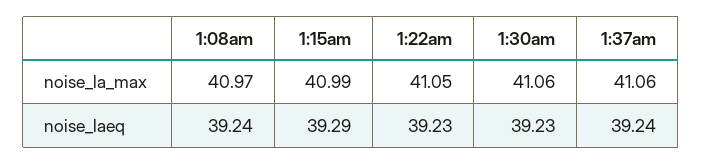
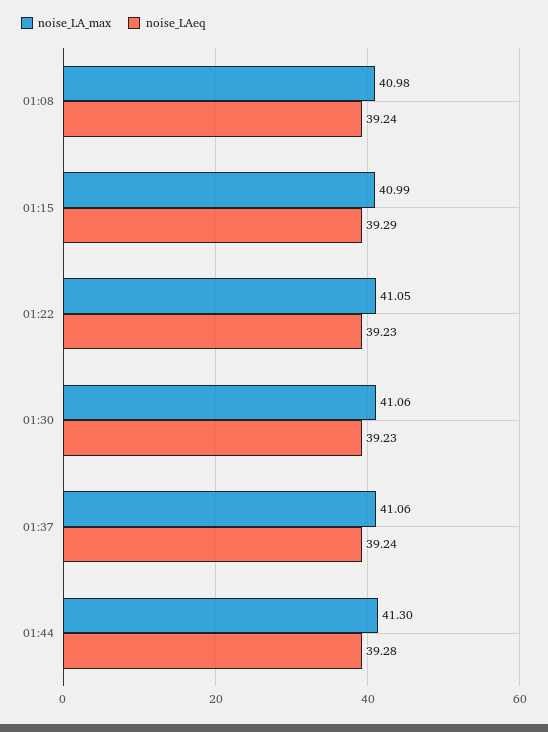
noise_la_max, 1:08am: 40.97 -> 40.98
noise_la_max, 01:44: none -> 41.3
noise_laeq, 01:44: none -> 39.28

